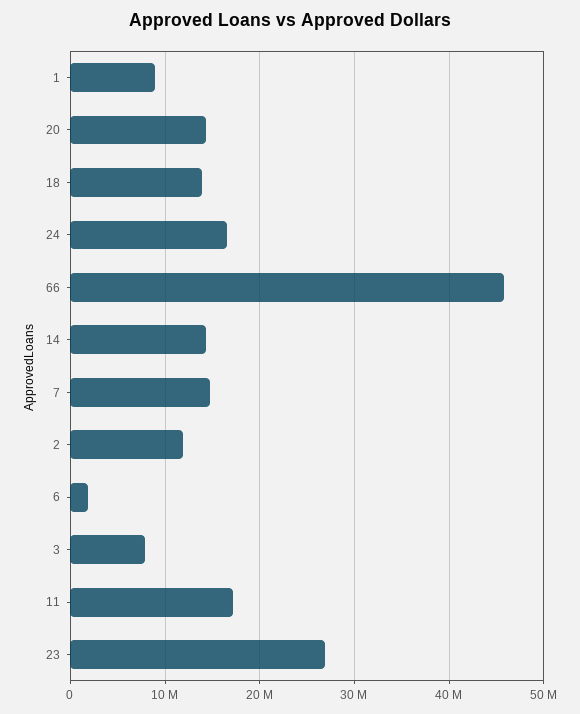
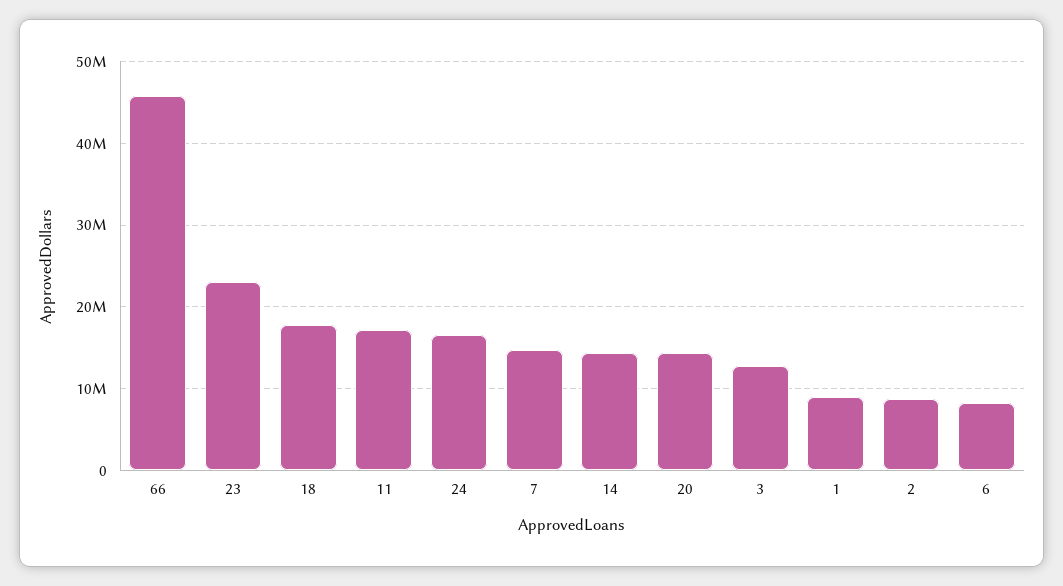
18: 14000000 -> 18000000
2: 12000000 -> 9000000
6: 2000000 -> 8000000
3: 8000000 -> 13000000
23: 27000000 -> 23000000

